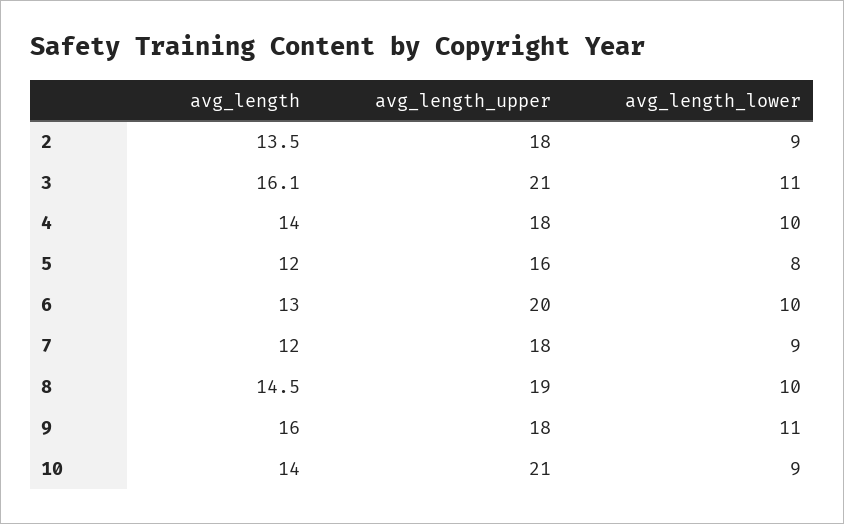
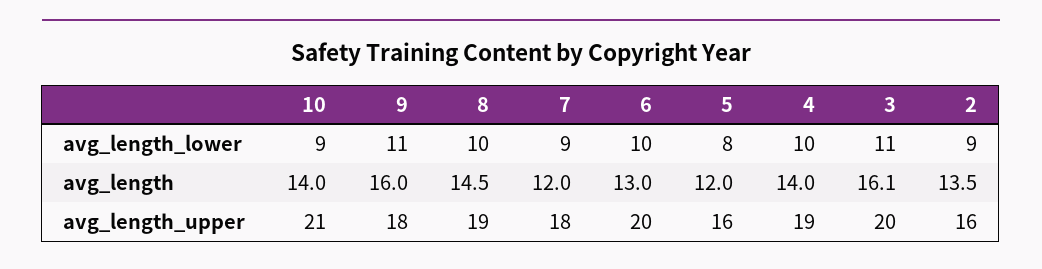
avg_length_upper, 2: 18 -> 16
avg_length_upper, 3: 21 -> 20
avg_length_upper, 4: 18 -> 19

